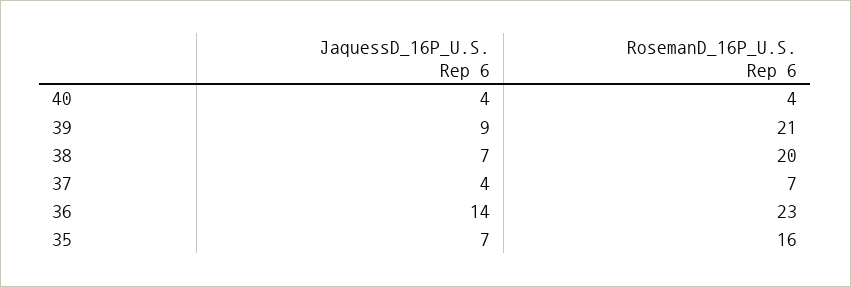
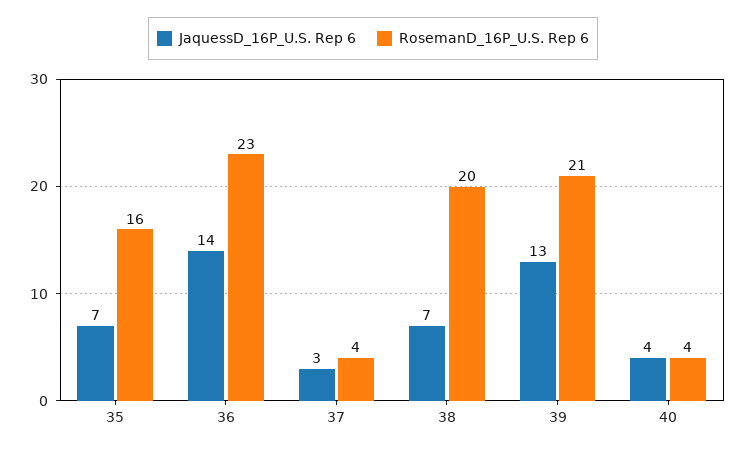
JaquessD_16P_U.S. Rep 6, 39: 9 -> 13
JaquessD_16P_U.S. Rep 6, 37: 4 -> 3
RosemanD_16P_U.S. Rep 6, 37: 7 -> 4

